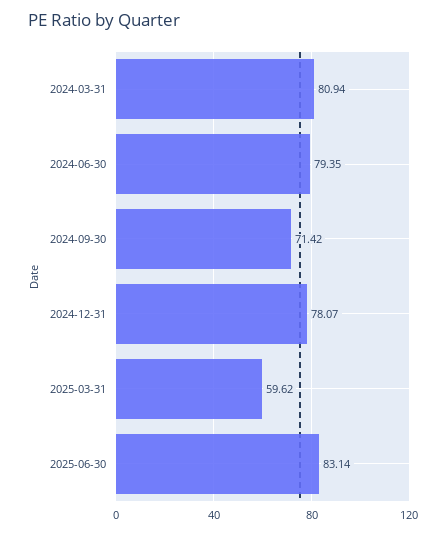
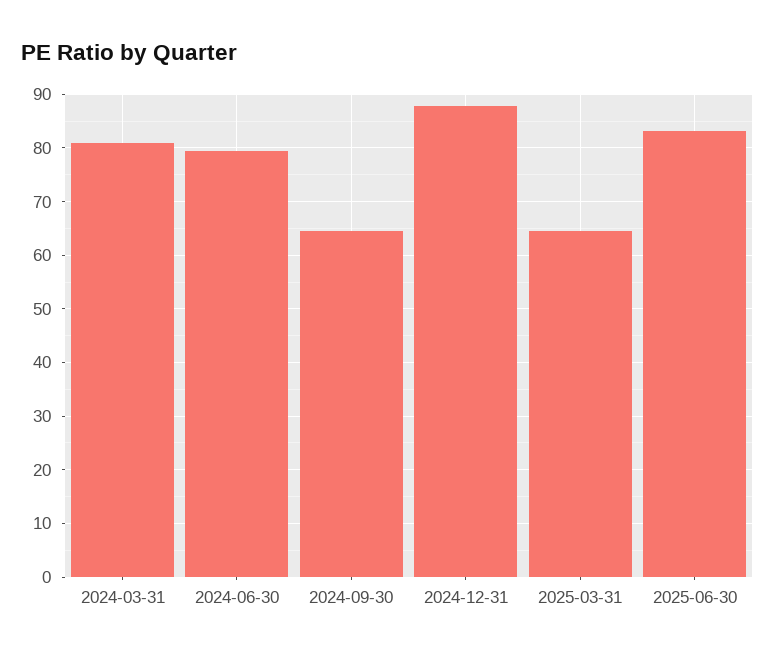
2024-09-30: 71.42 -> 64
2024-12-31: 78.07 -> 88
2025-03-31: 59.62 -> 64

